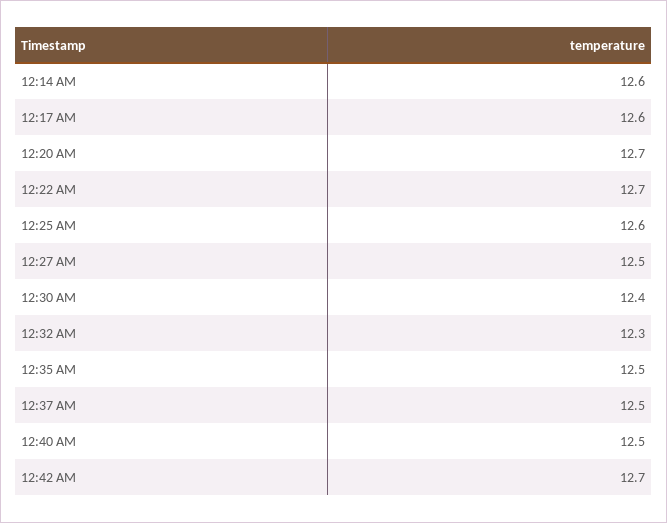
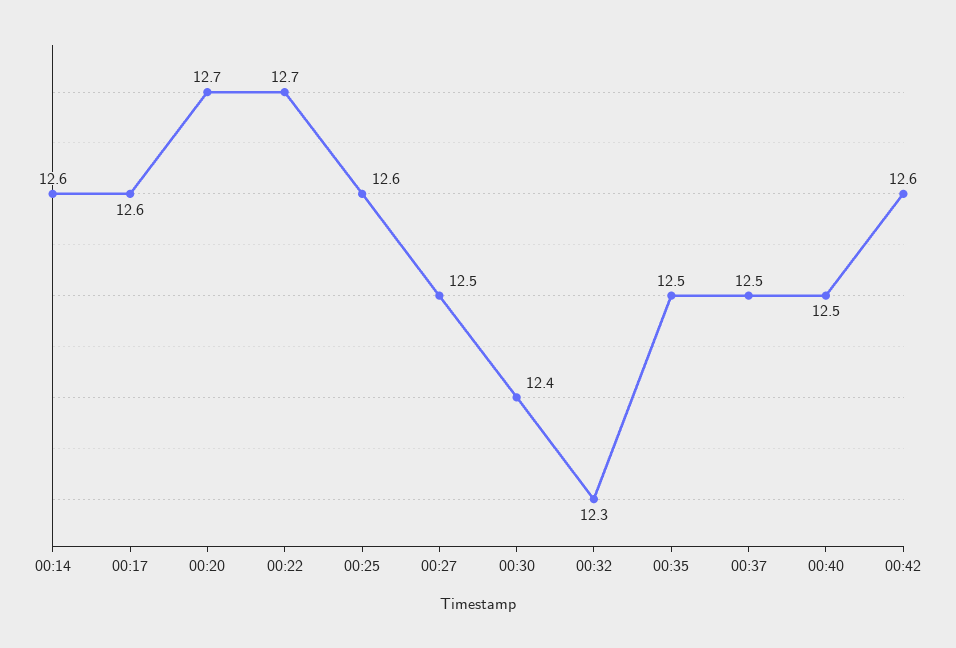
12:42 AM: 12.7 -> 12.6

